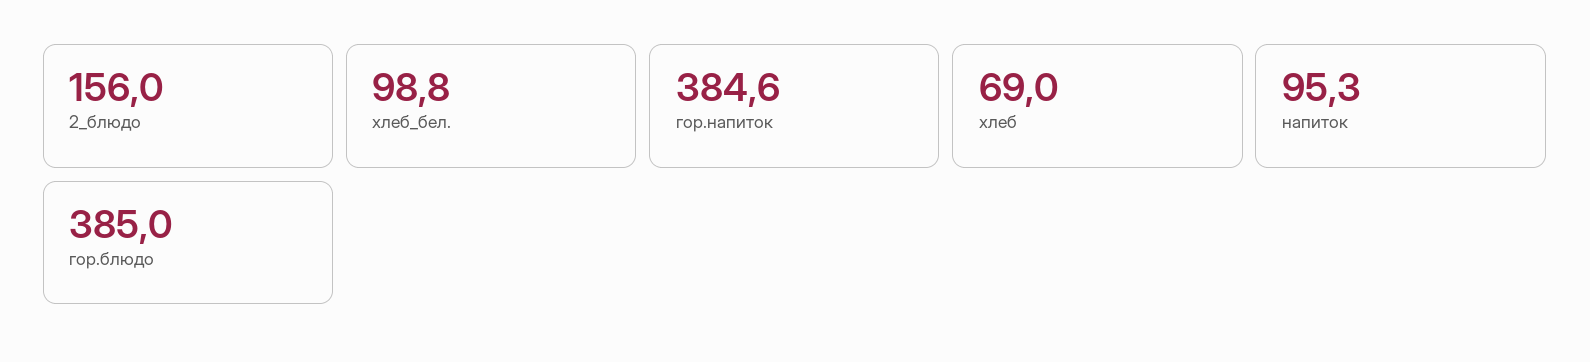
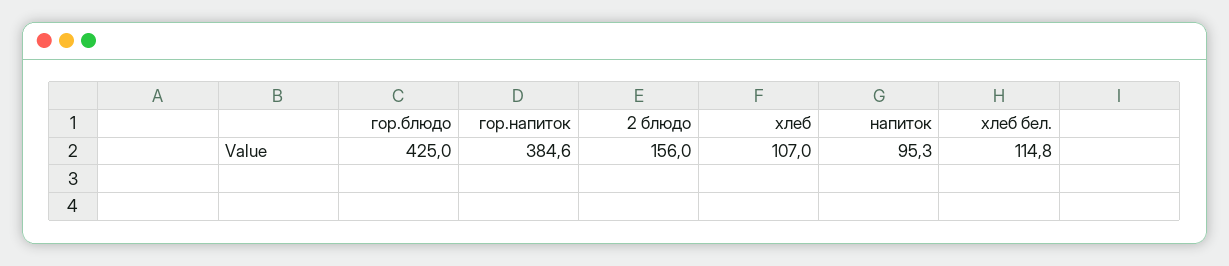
хлеб_бел.: 98.8 -> 114.8
хлеб: 69 -> 107
гор.блюдо: 385 -> 425

